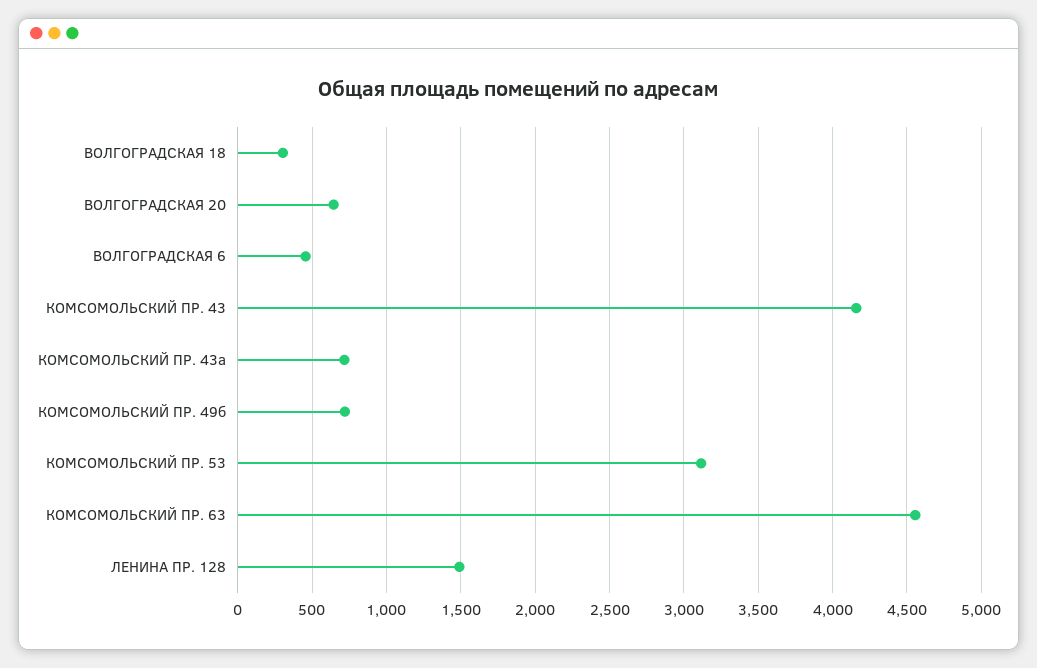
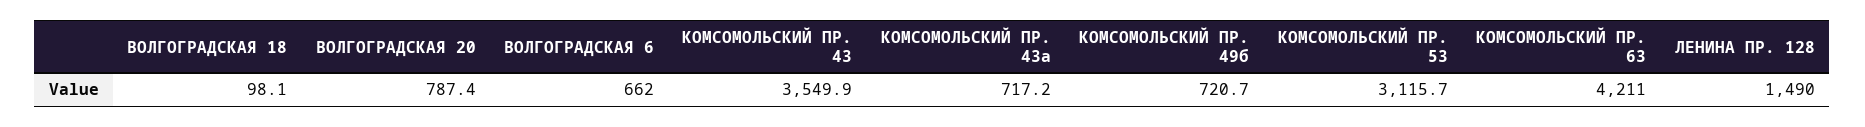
ВОЛГОГРАДСКАЯ 18: 300 -> 98.1
ВОЛГОГРАДСКАЯ 20: 650 -> 787.4
ВОЛГОГРАДСКАЯ 6: 450 -> 662
КОМСОМОЛЬСКИЙ ПР. 43: 4150 -> 3549.9
КОМСОМОЛЬСКИЙ ПР. 63: 4550 -> 4211

